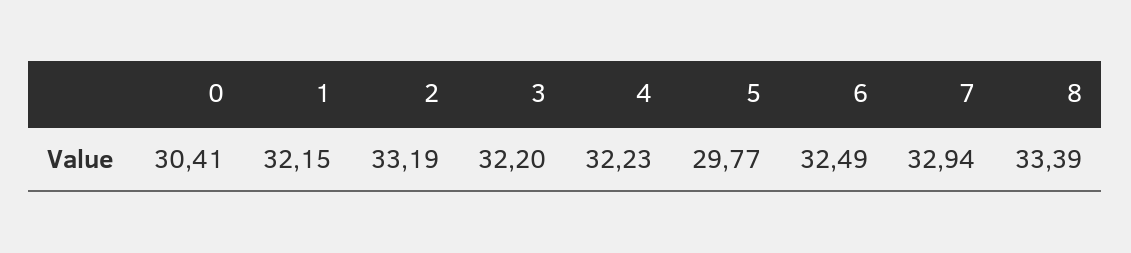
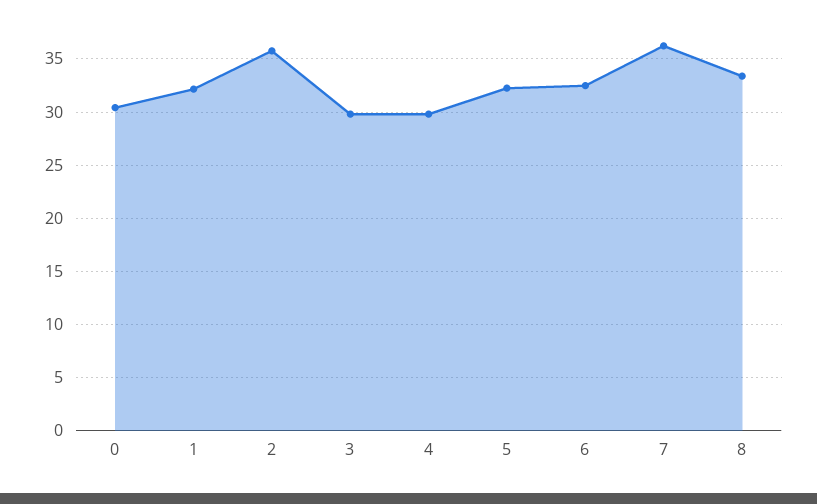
2: 33.19 -> 36
3: 32.2 -> 30
4: 32.23 -> 30
5: 29.77 -> 32
7: 32.94 -> 36

